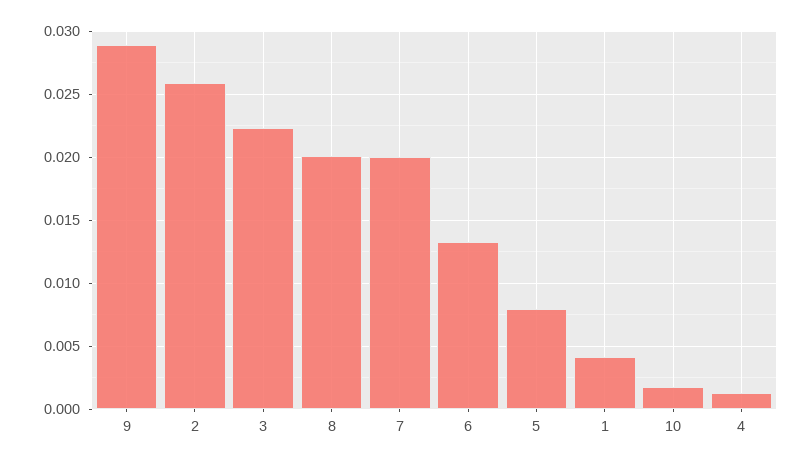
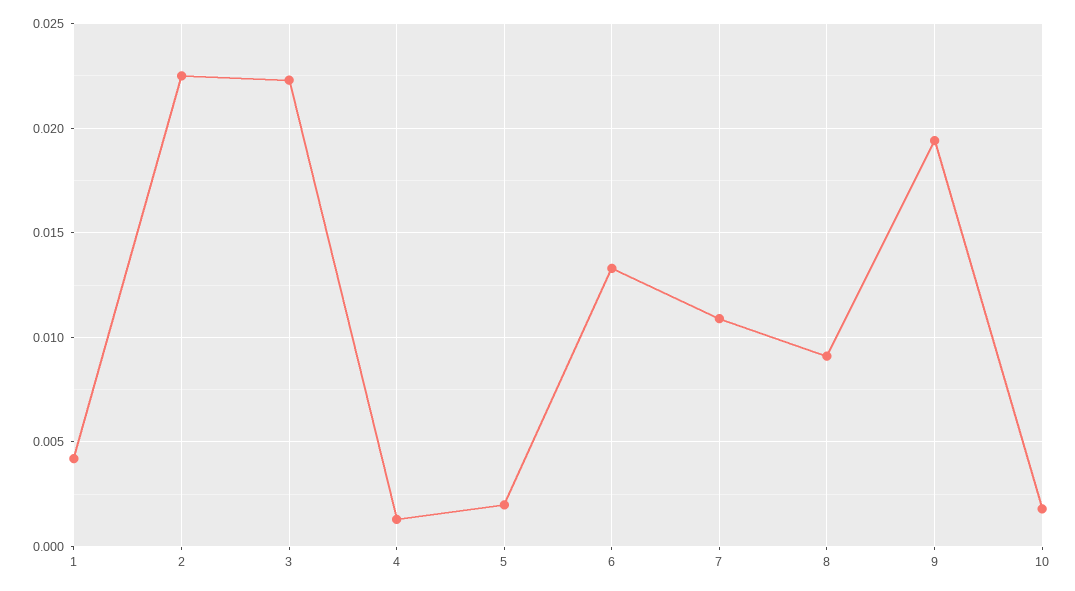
9: 0.029 -> 0.0195
2: 0.026 -> 0.0225
8: 0.02 -> 0.009
7: 0.02 -> 0.011
5: 0.008 -> 0.002

